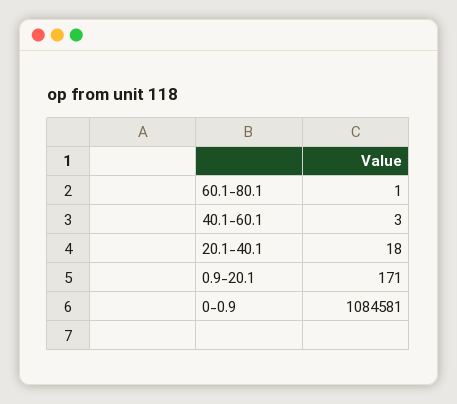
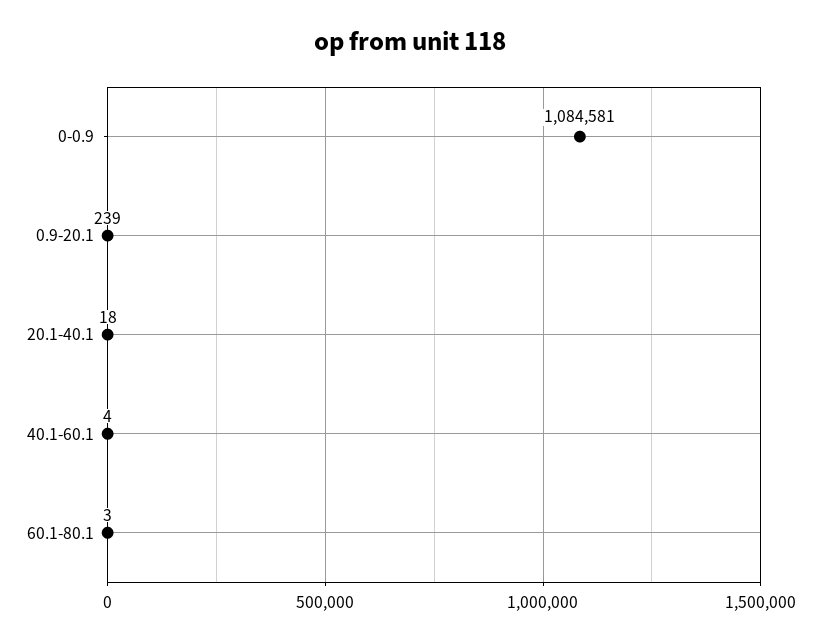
60.1-80.1: 1 -> 3
40.1-60.1: 3 -> 4
0.9-20.1: 171 -> 239

